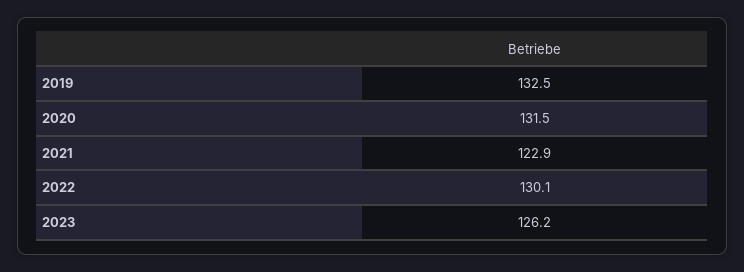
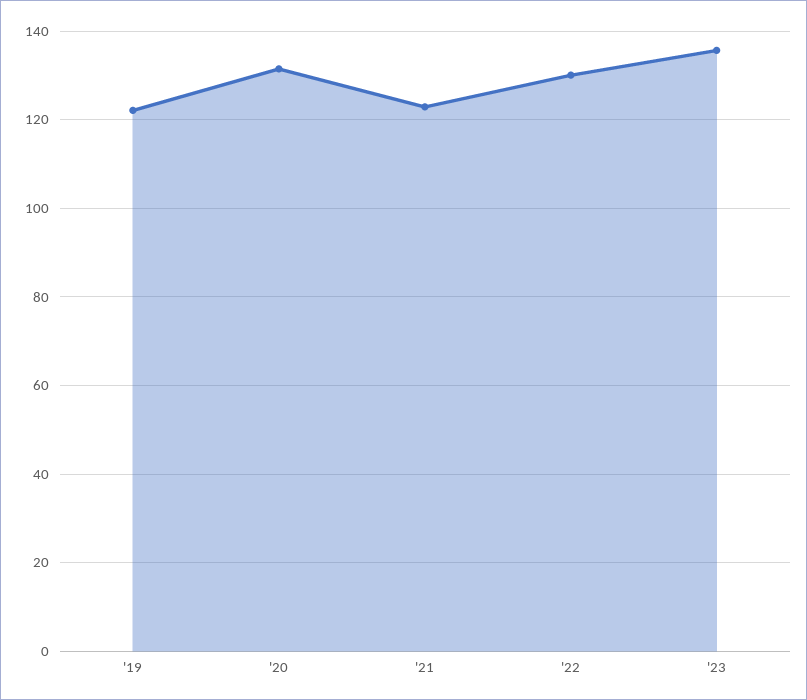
2019: 132.5 -> 122
2023: 126.2 -> 136

